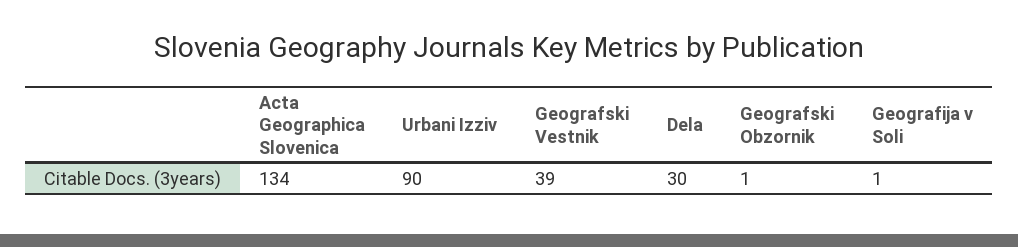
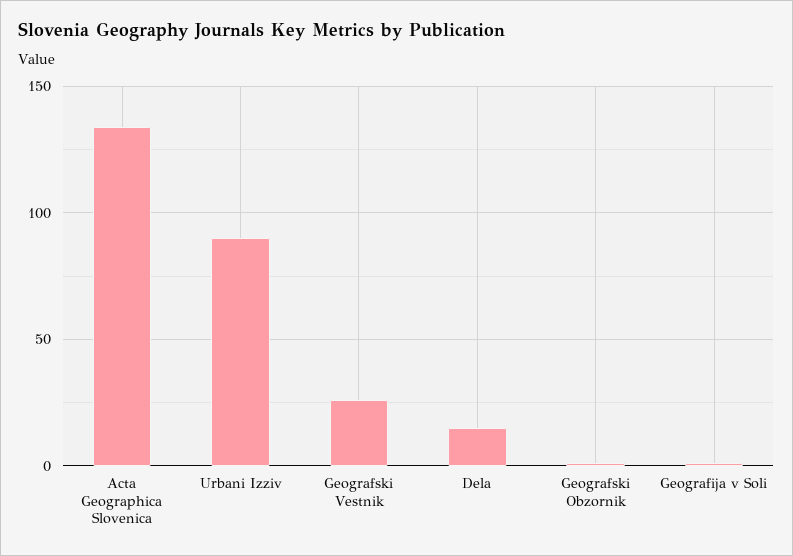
Geografski Vestnik: 39 -> 25
Dela: 30 -> 15

